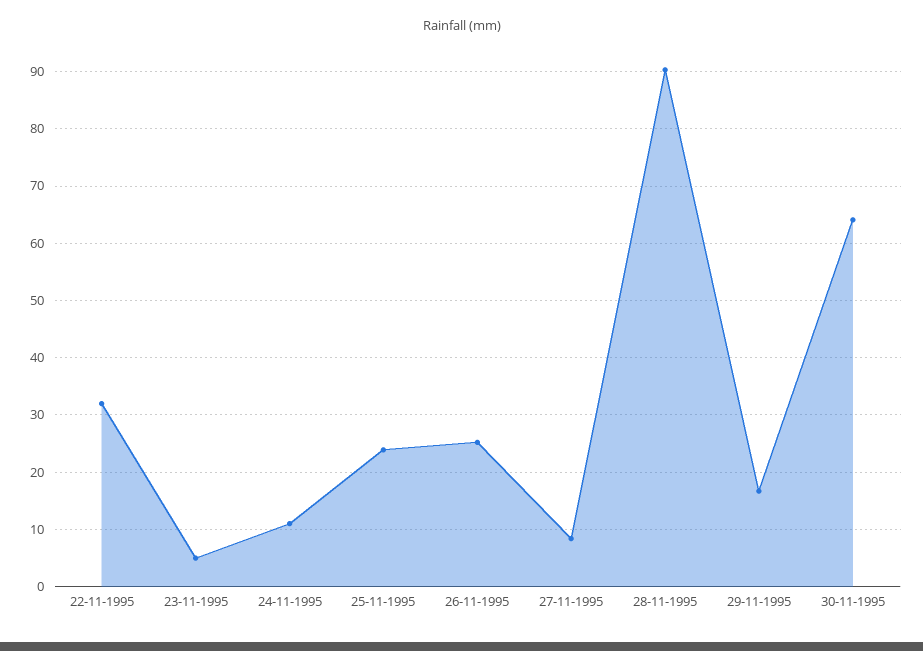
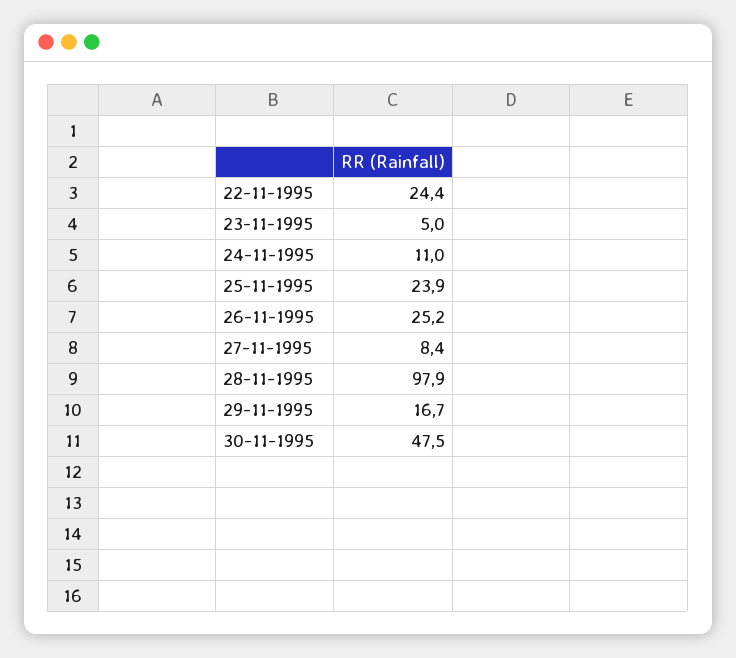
22-11-1995: 32 -> 24.4
28-11-1995: 90 -> 97.9
30-11-1995: 64 -> 47.5

